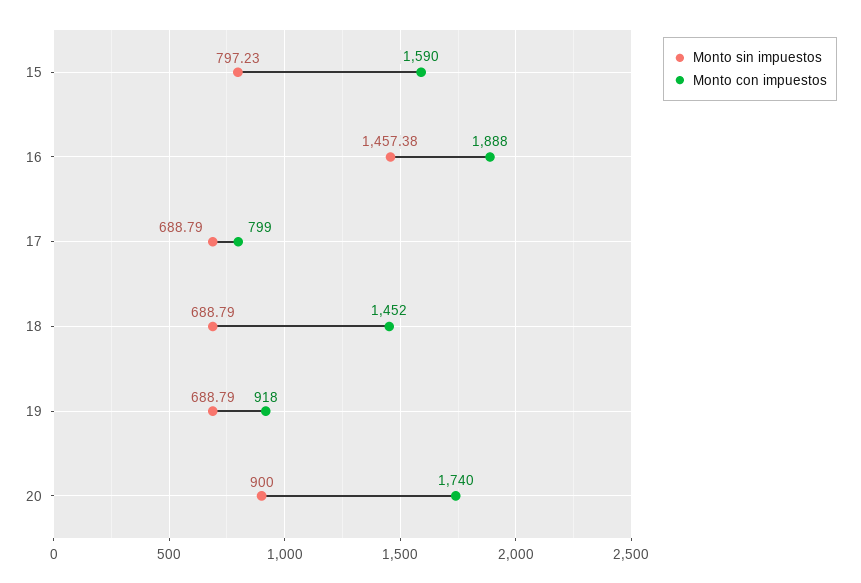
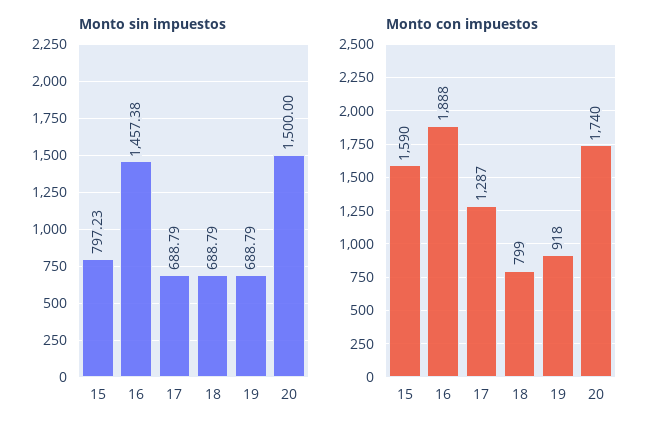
Monto con impuestos, 17: 799 -> 1287
Monto con impuestos, 18: 1452 -> 799
Monto sin impuestos, 20: 900 -> 1500

